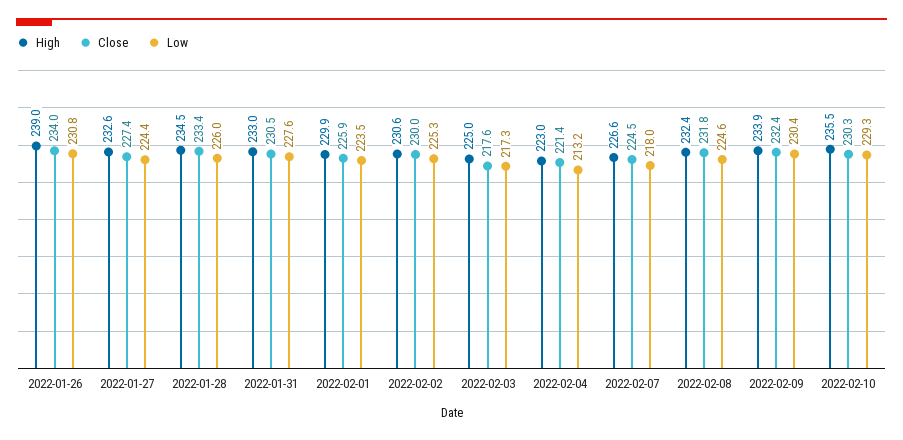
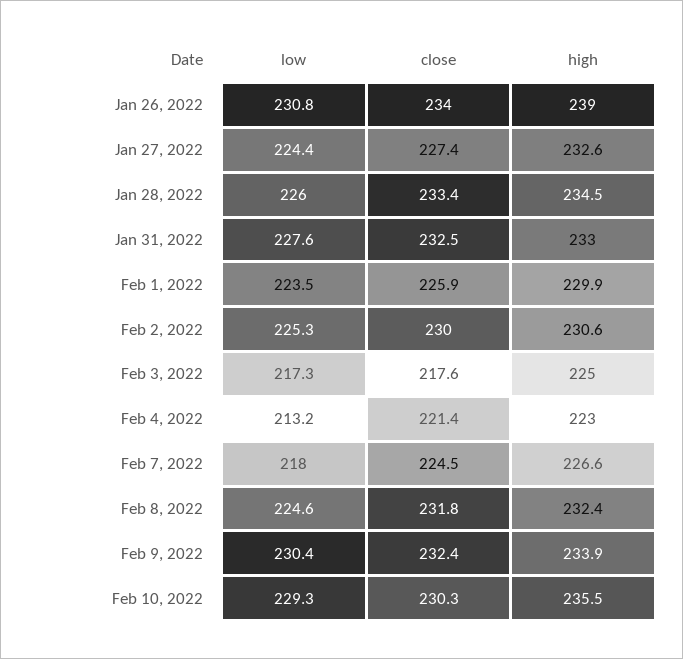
Close, 2022-01-31: 230.5 -> 232.5

